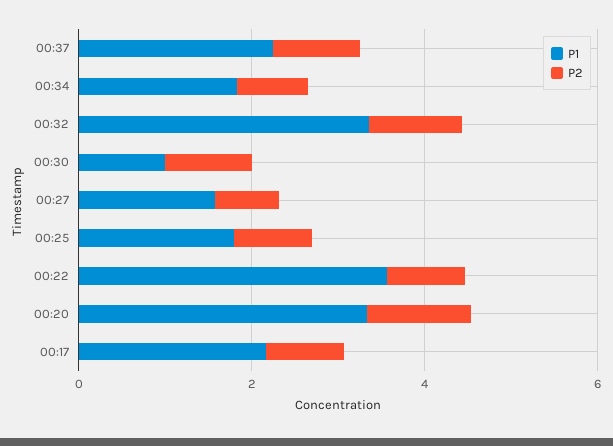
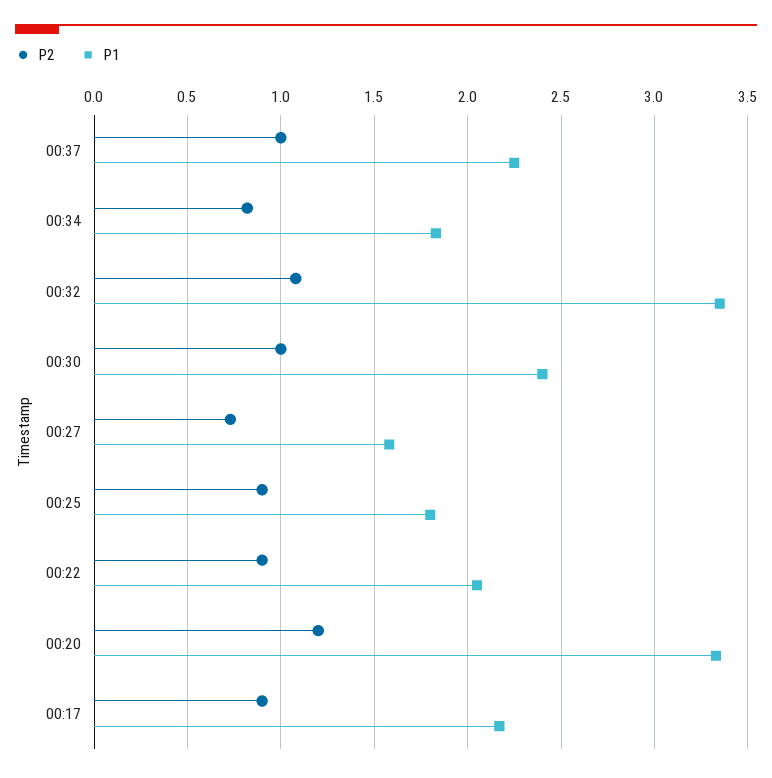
P1, 00:30: 1 -> 2.4
P1, 00:22: 3.5 -> 2.05

